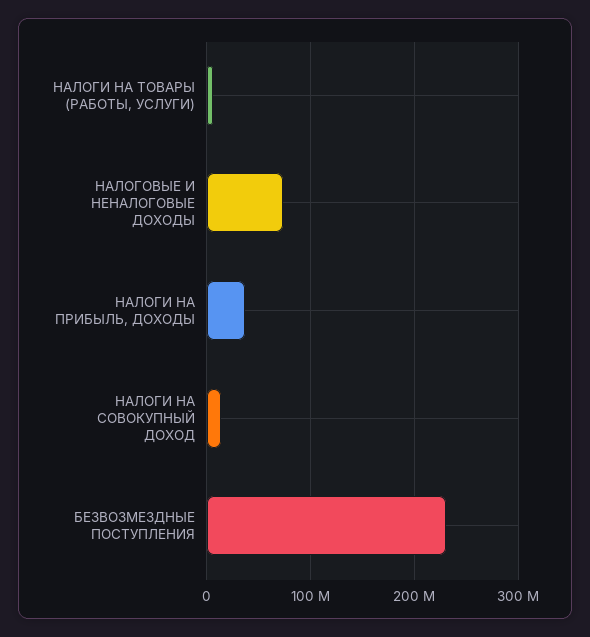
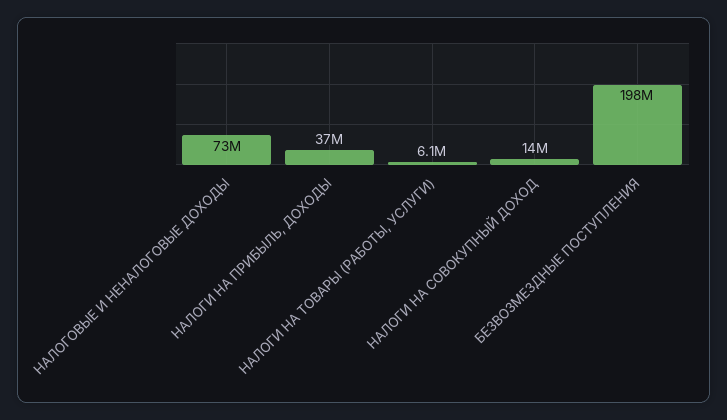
БЕЗВОЗМЕЗДНЫЕ ПОСТУПЛЕНИЯ: 230000000 -> 198000000

